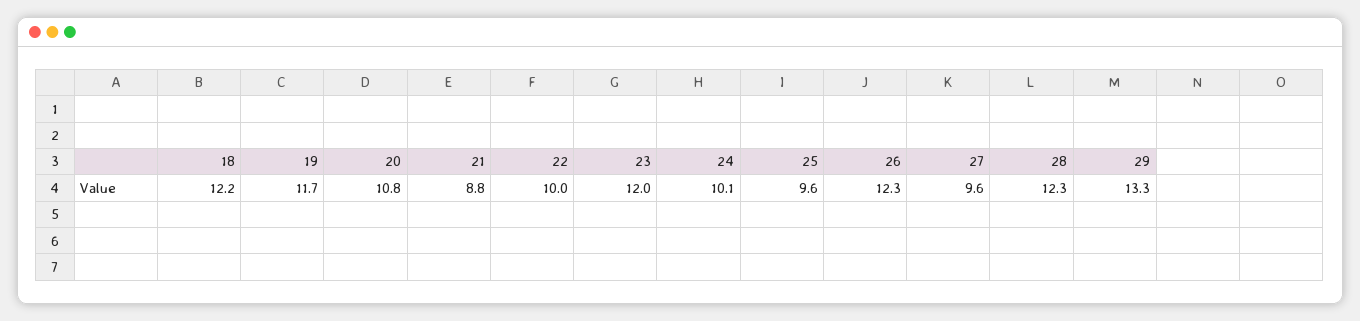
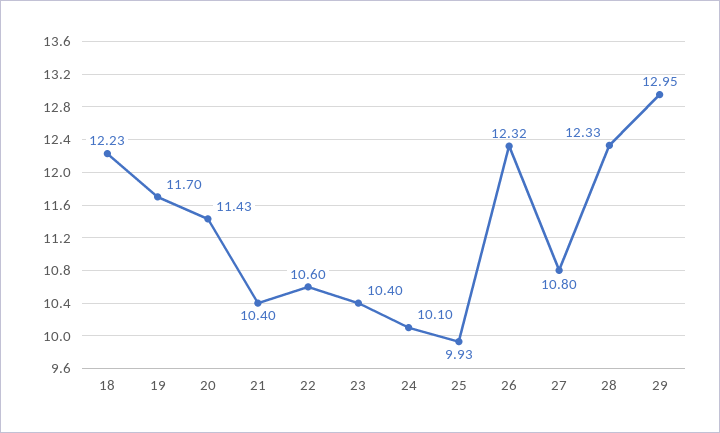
20: 10.8 -> 11.43
21: 8.8 -> 10.4
22: 10 -> 10.6
23: 12 -> 10.4
25: 9.6 -> 9.93
27: 9.6 -> 10.8
29: 13.3 -> 12.95

